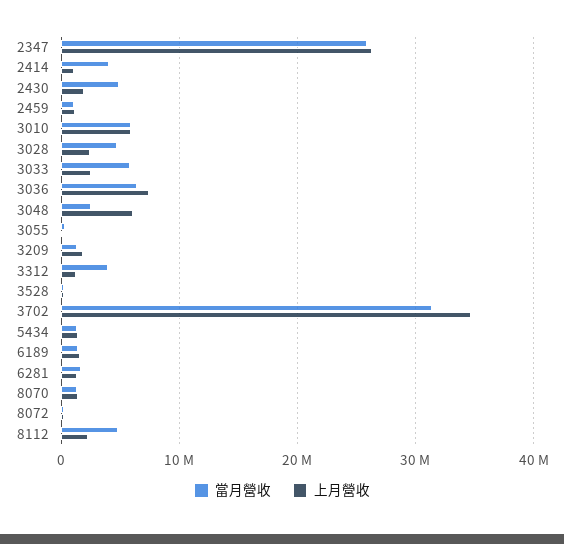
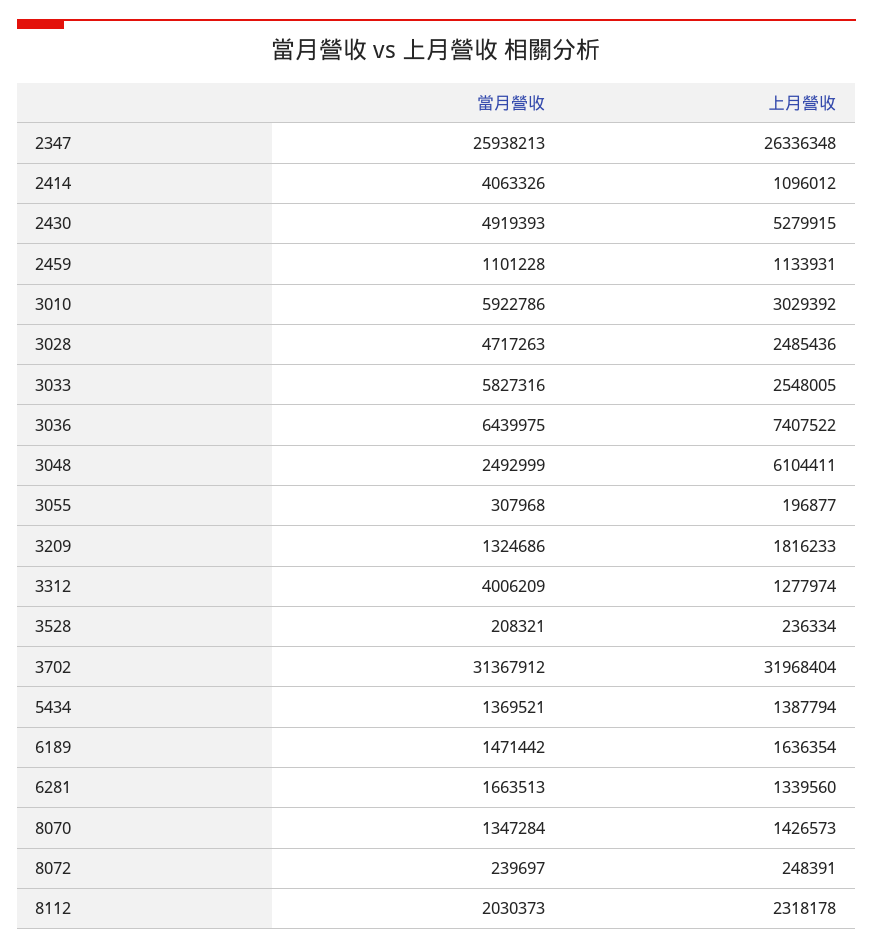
上月營收, 2430: 2000000 -> 5279915
上月營收, 3010: 6000000 -> 3029392
上月營收, 3702: 35000000 -> 31968404
當月營收, 8112: 5000000 -> 2030373

